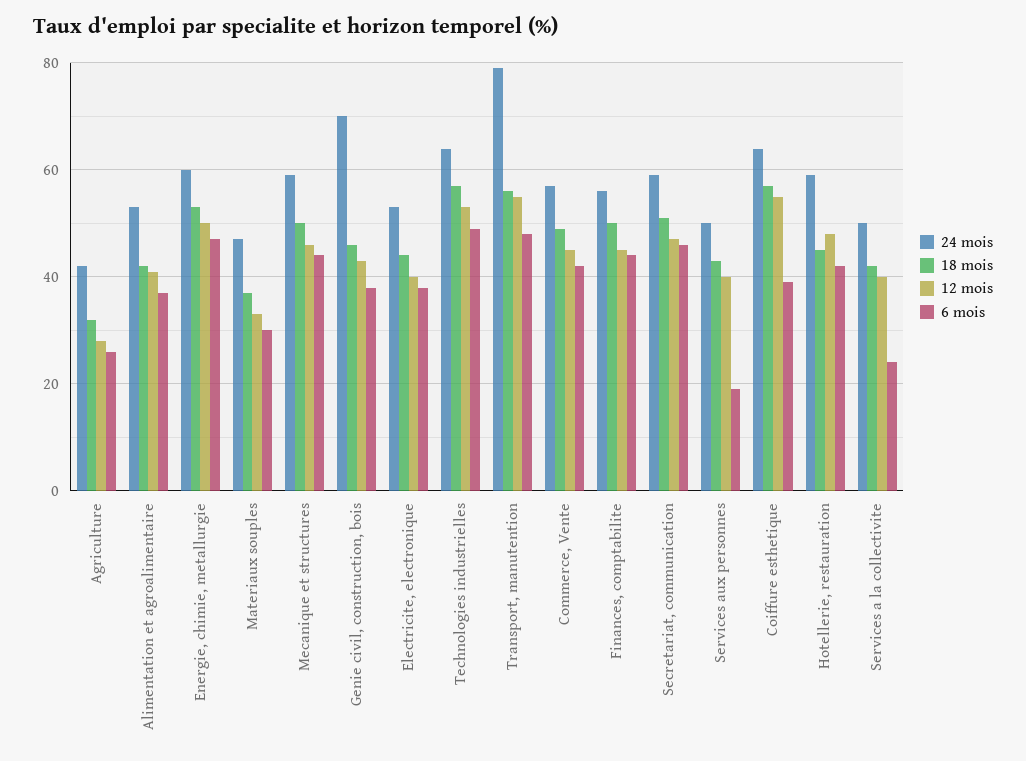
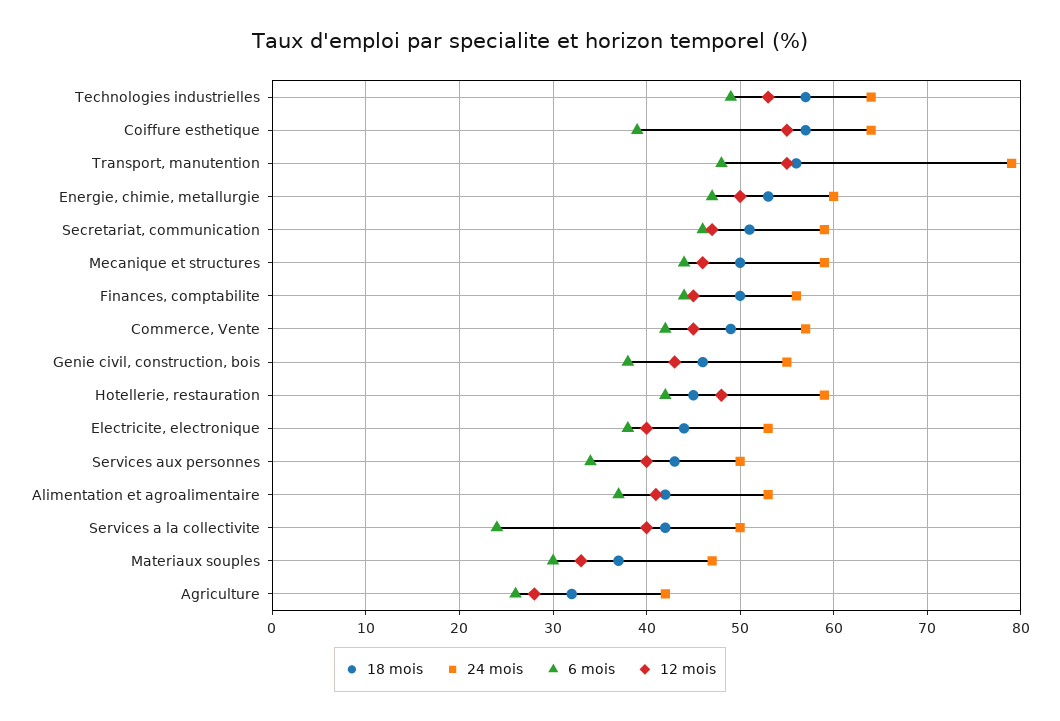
24 mois, Genie civil, construction, bois: 70 -> 55
6 mois, Services aux personnes: 20 -> 34

